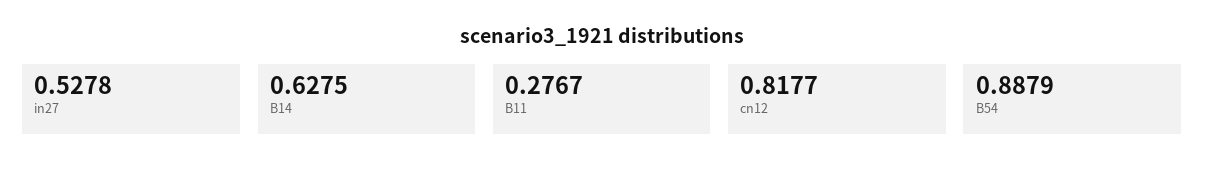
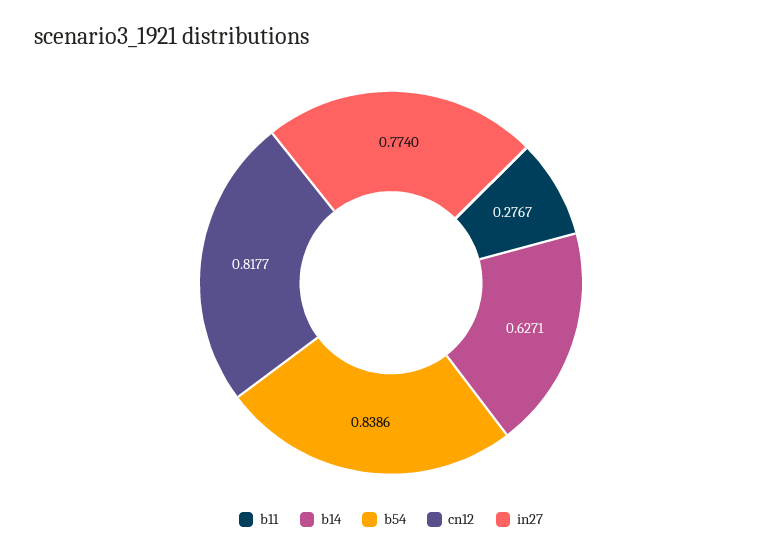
in27: 0.5278 -> 0.774
B14: 0.6275 -> 0.6271
B54: 0.8879 -> 0.8386

